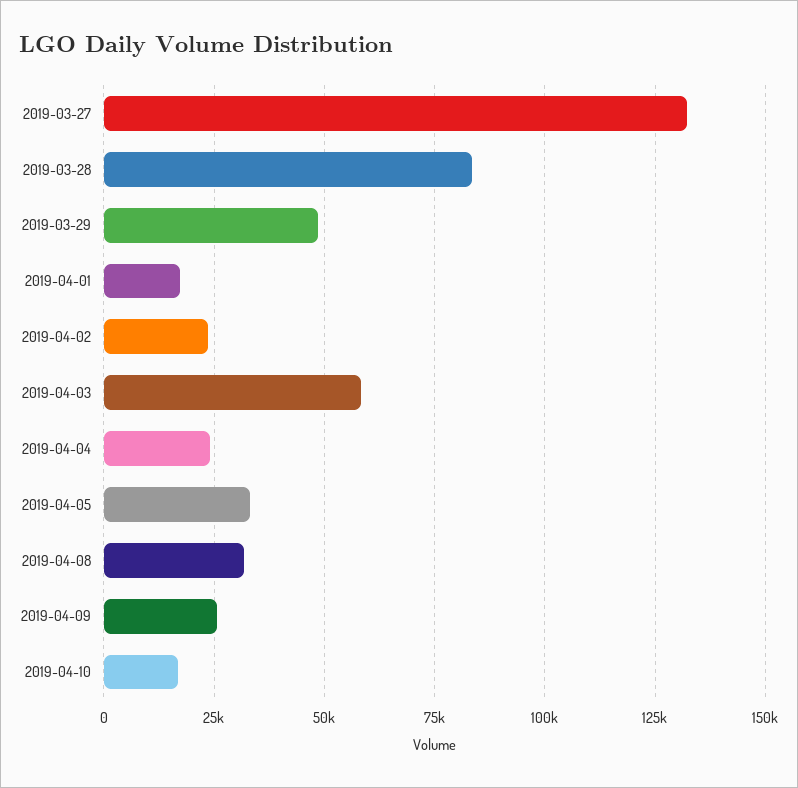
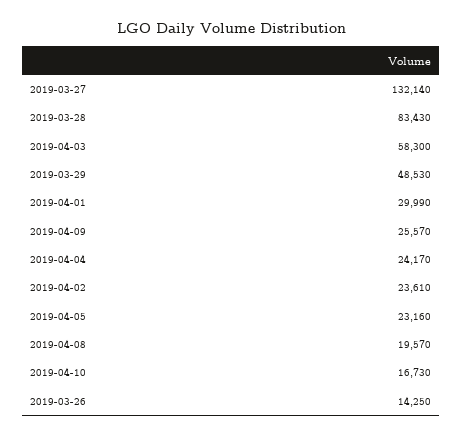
2019-04-01: 17500 -> 29990
2019-04-05: 32500 -> 23160
2019-04-08: 32500 -> 19570
2019-03-26: none -> 14250

